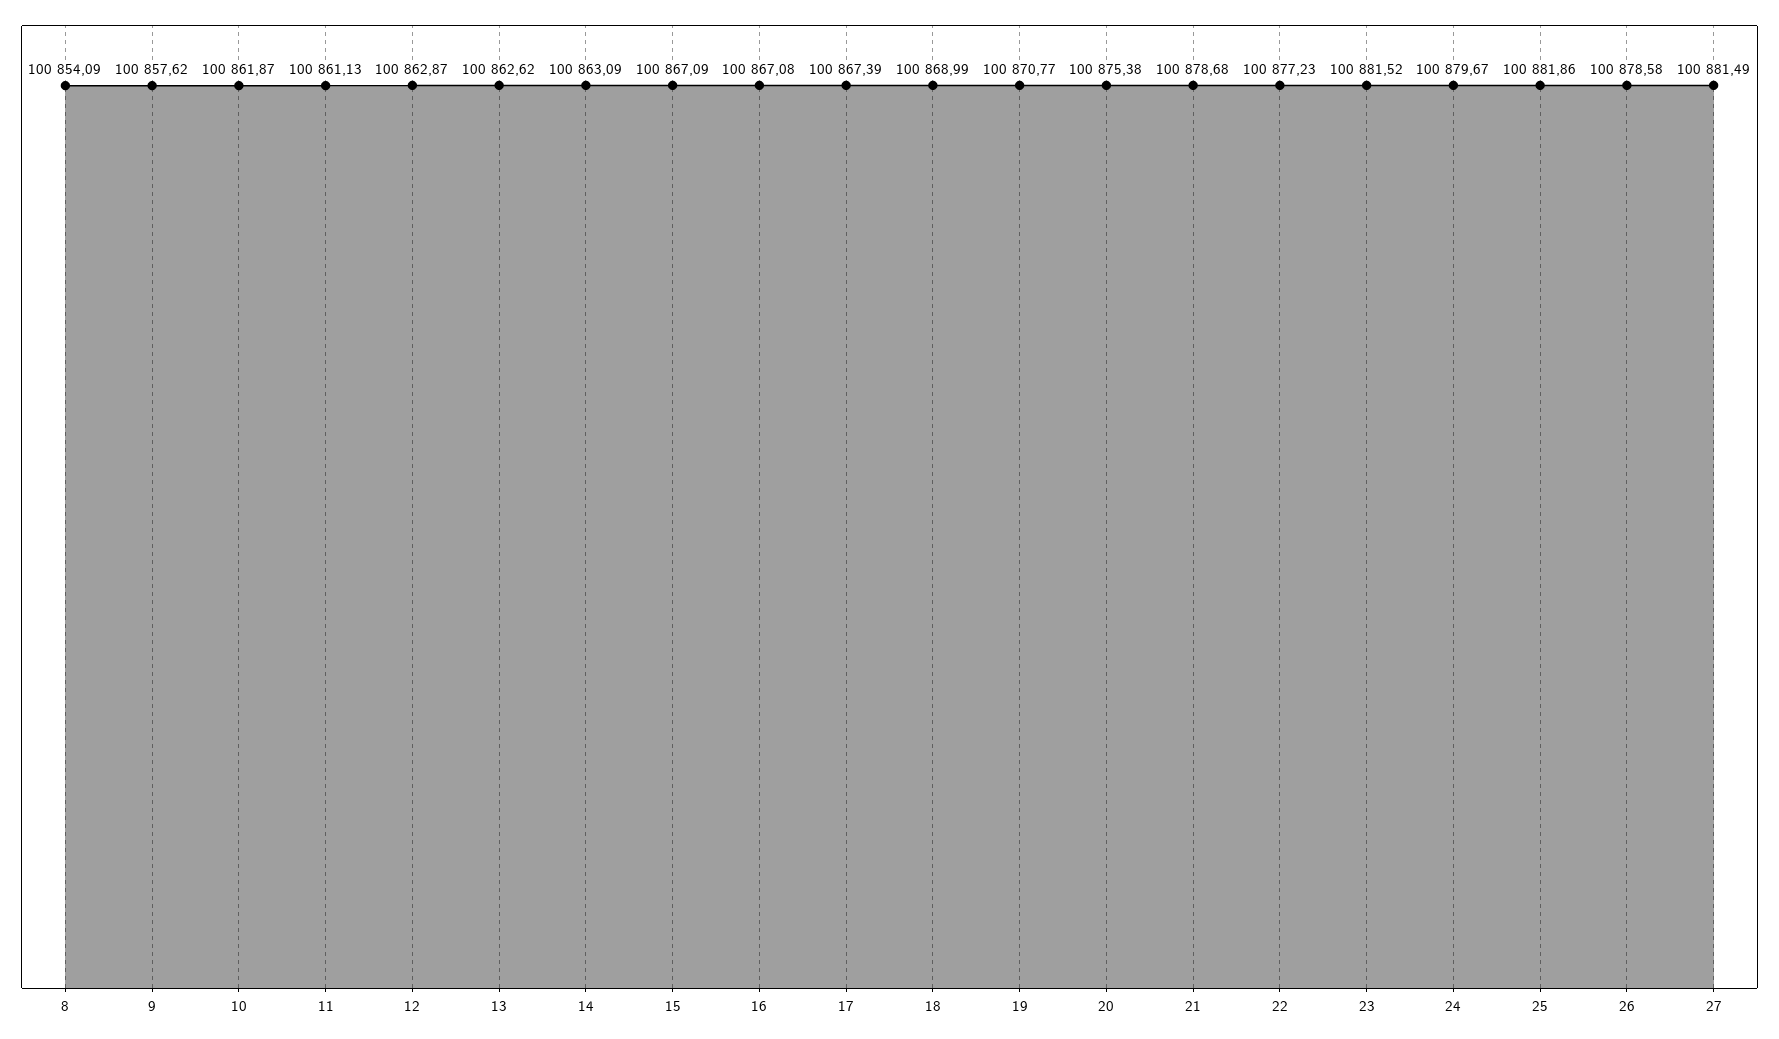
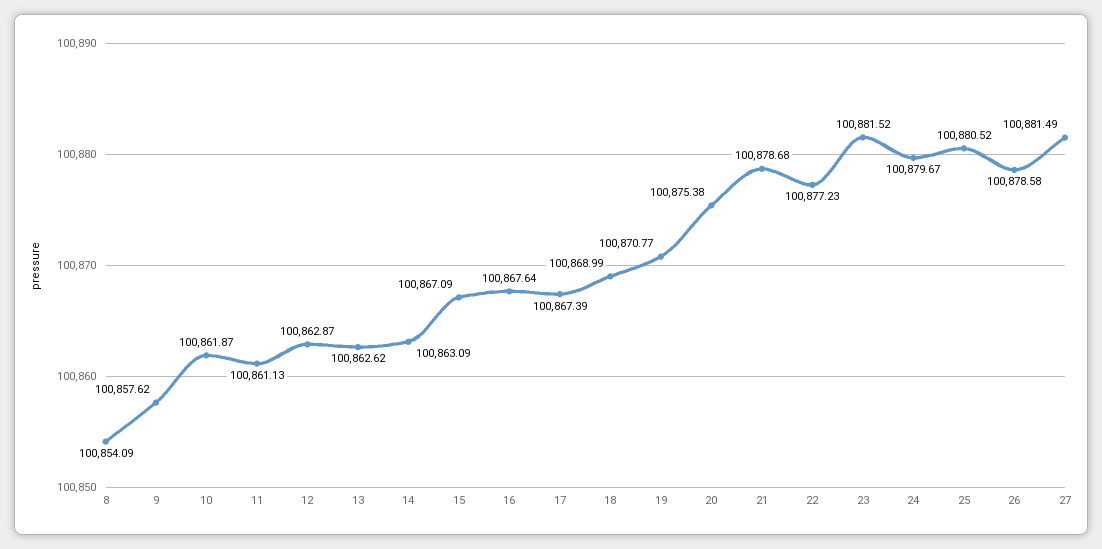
16: 100867.08 -> 100867.64
25: 100881.86 -> 100880.52

